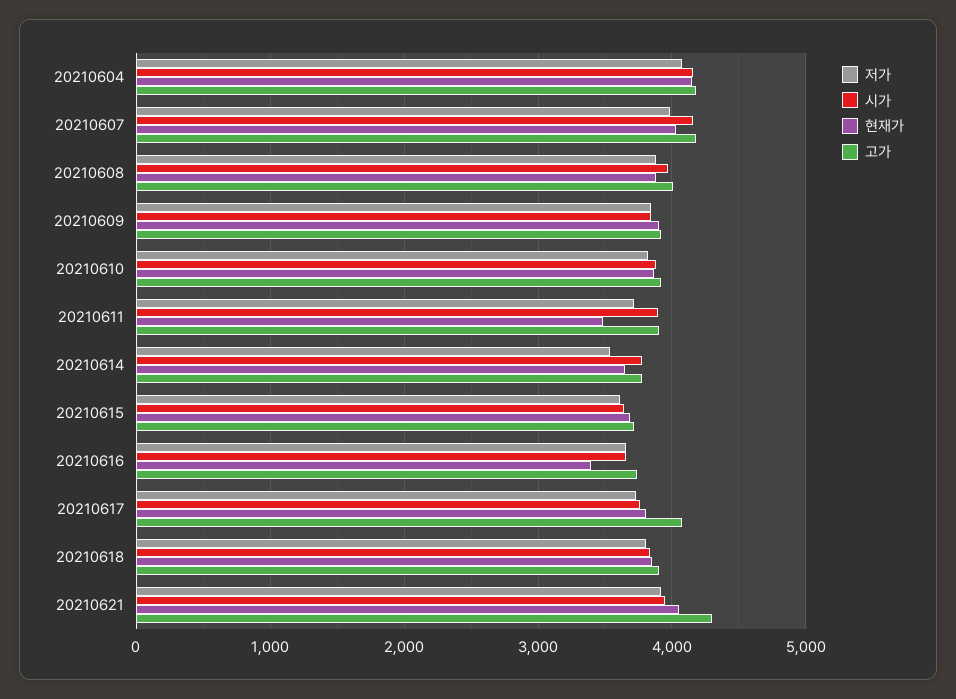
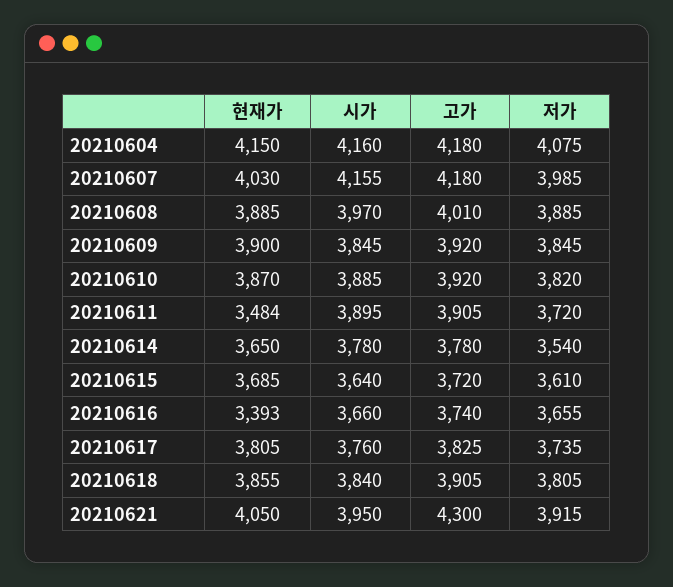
고가, 20210617: 4100 -> 3825

